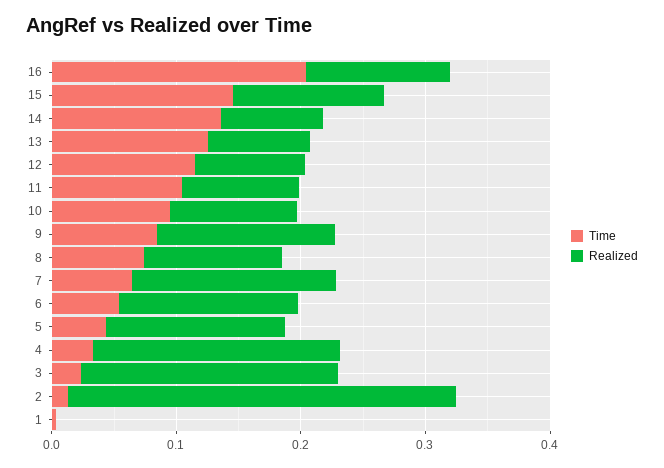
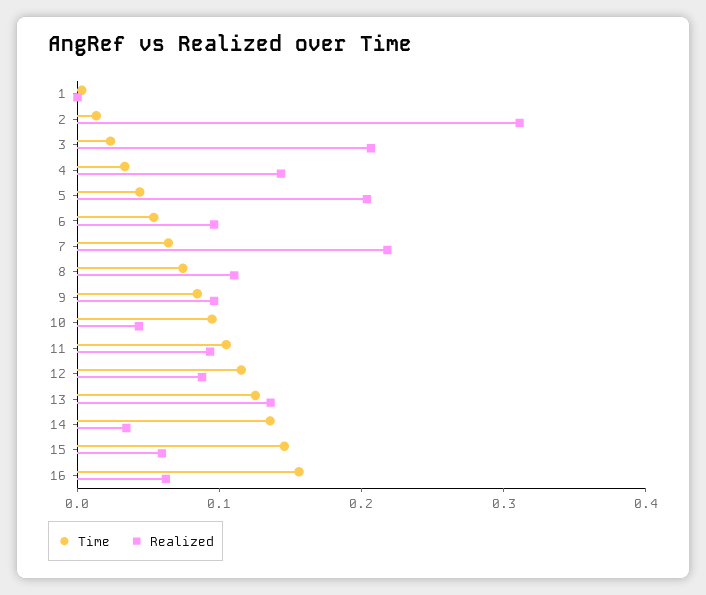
Time, 16: 0.2 -> 0.16
Realized, 16: 0.12 -> 0.06
Realized, 15: 0.12 -> 0.06
Realized, 14: 0.08 -> 0.04
Realized, 13: 0.08 -> 0.14
Realized, 10: 0.1 -> 0.04
Realized, 9: 0.14 -> 0.1
Realized, 7: 0.16 -> 0.22
Realized, 6: 0.14 -> 0.1
Realized, 5: 0.14 -> 0.2
Realized, 4: 0.2 -> 0.14

